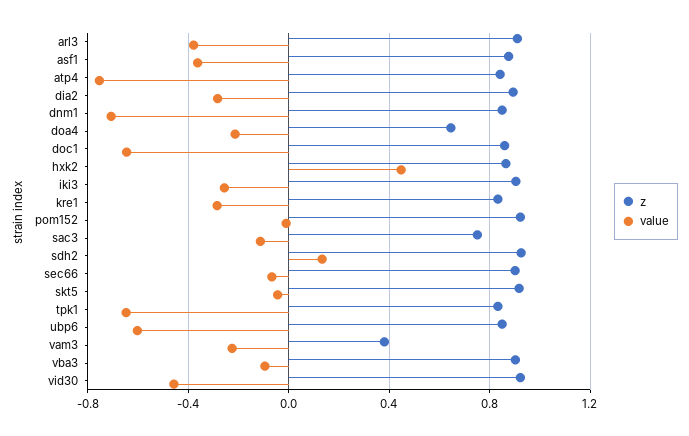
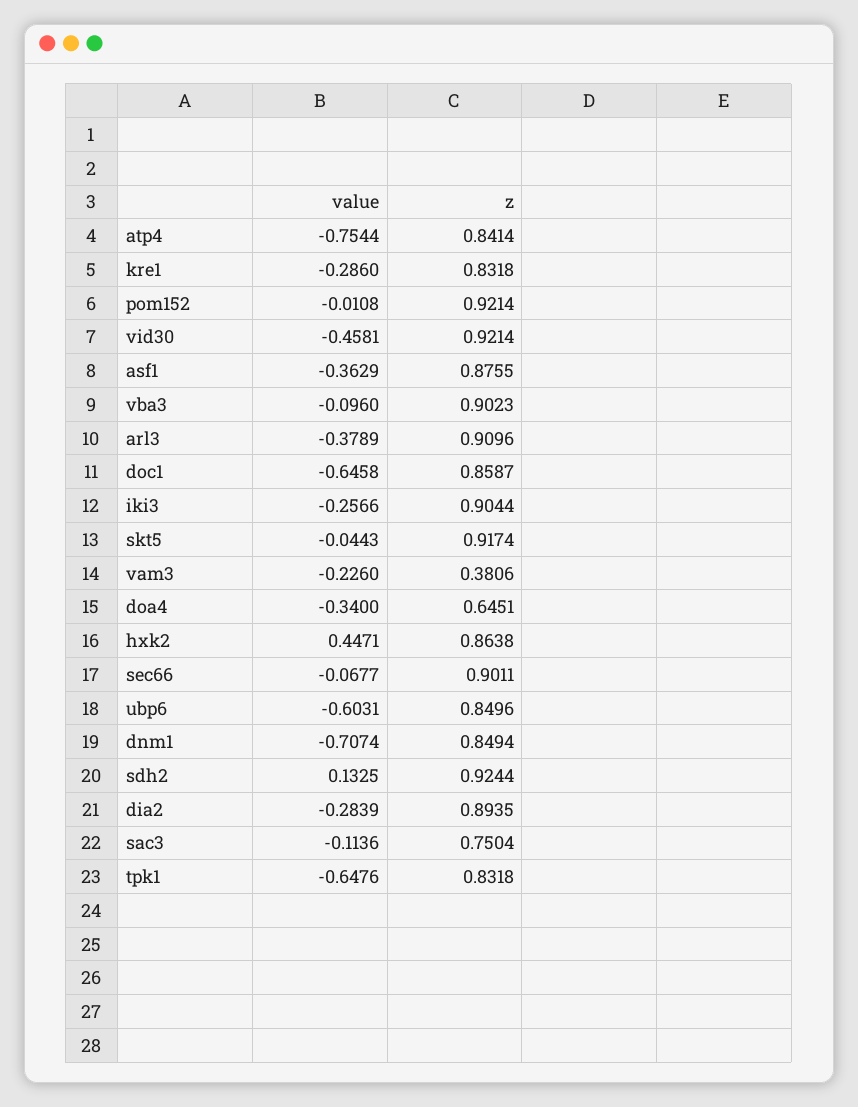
value, doa4: -0.2 -> -0.34

